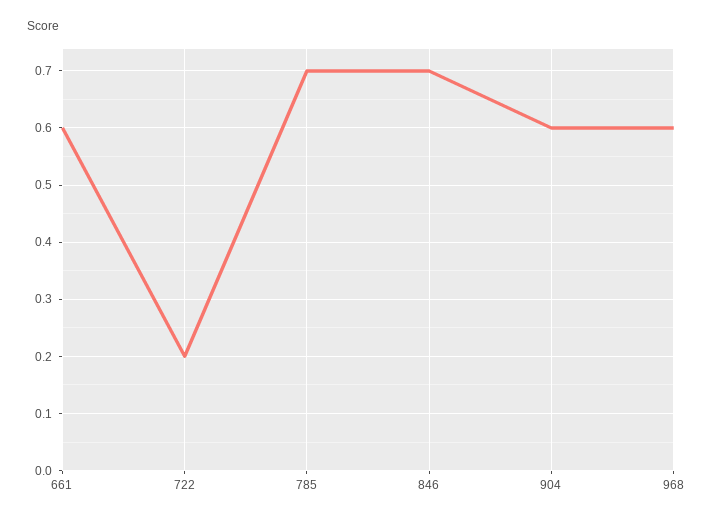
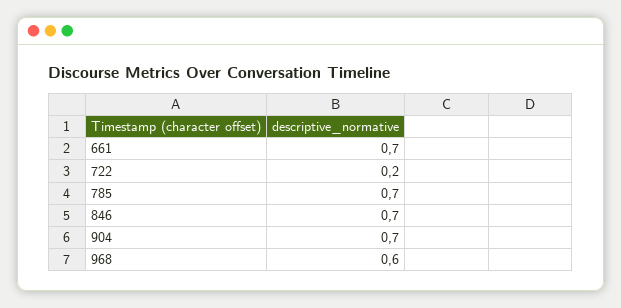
661: 0.6 -> 0.7
904: 0.6 -> 0.7

